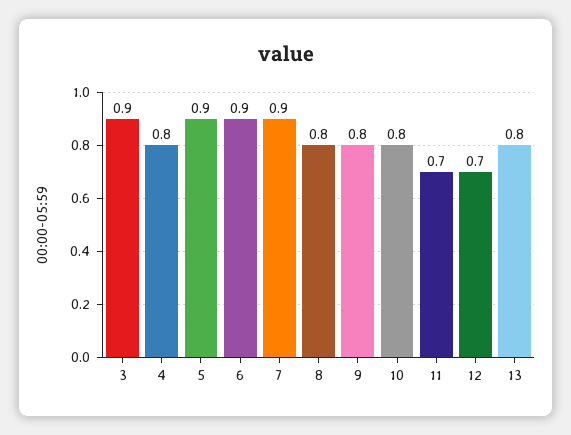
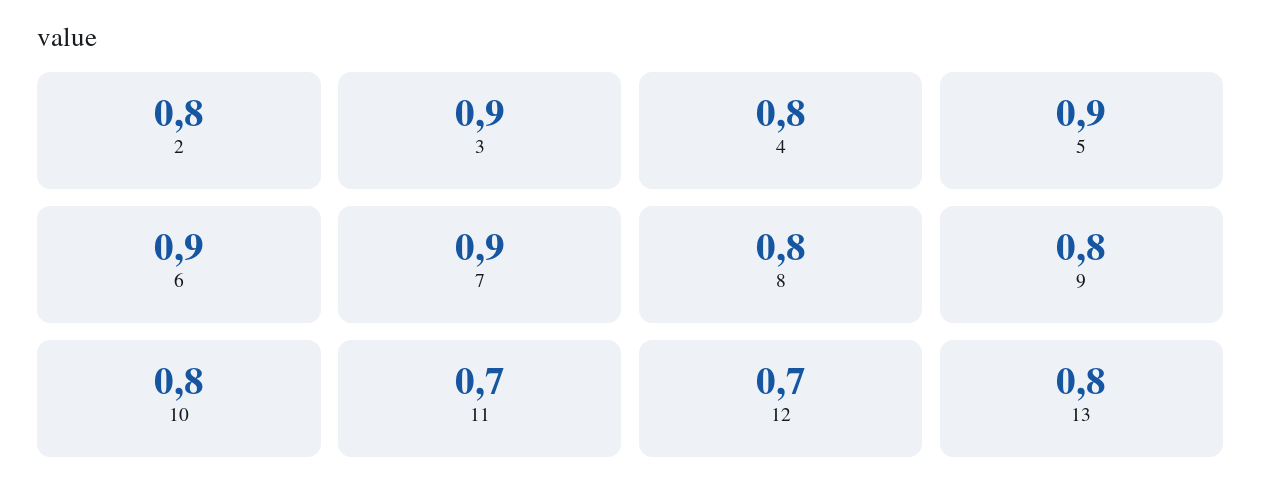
2: none -> 0.8

